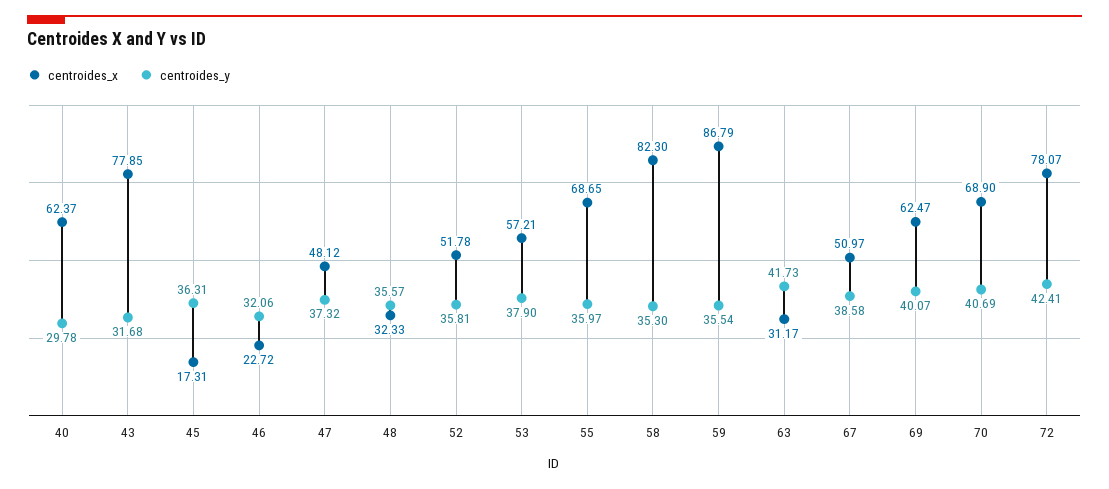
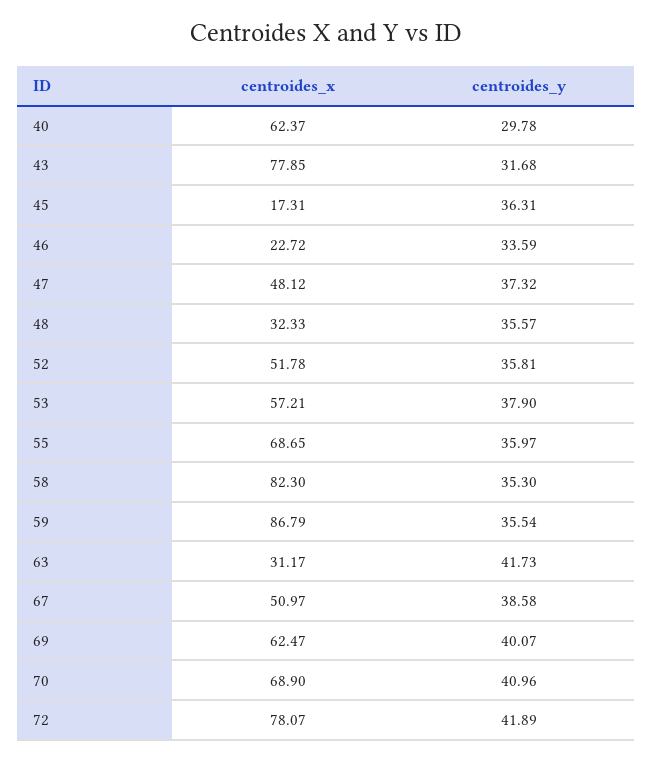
centroides_y, 46: 32.06 -> 33.59
centroides_y, 70: 40.69 -> 40.96
centroides_y, 72: 42.41 -> 41.89

